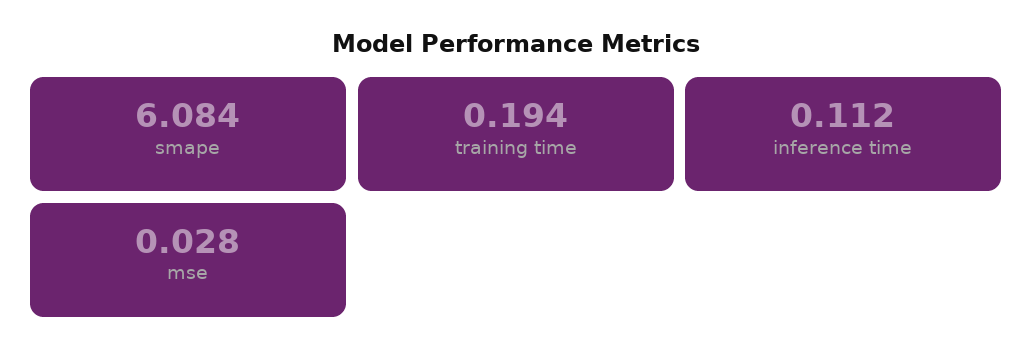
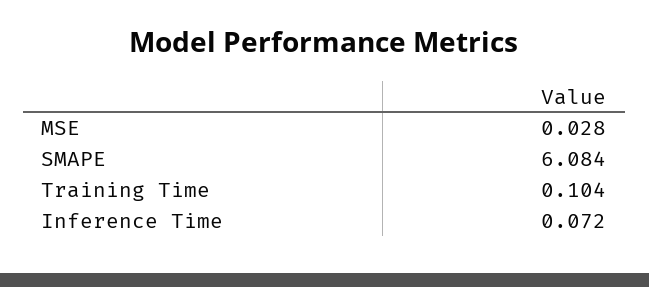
training time: 0.194 -> 0.104
inference time: 0.112 -> 0.072

